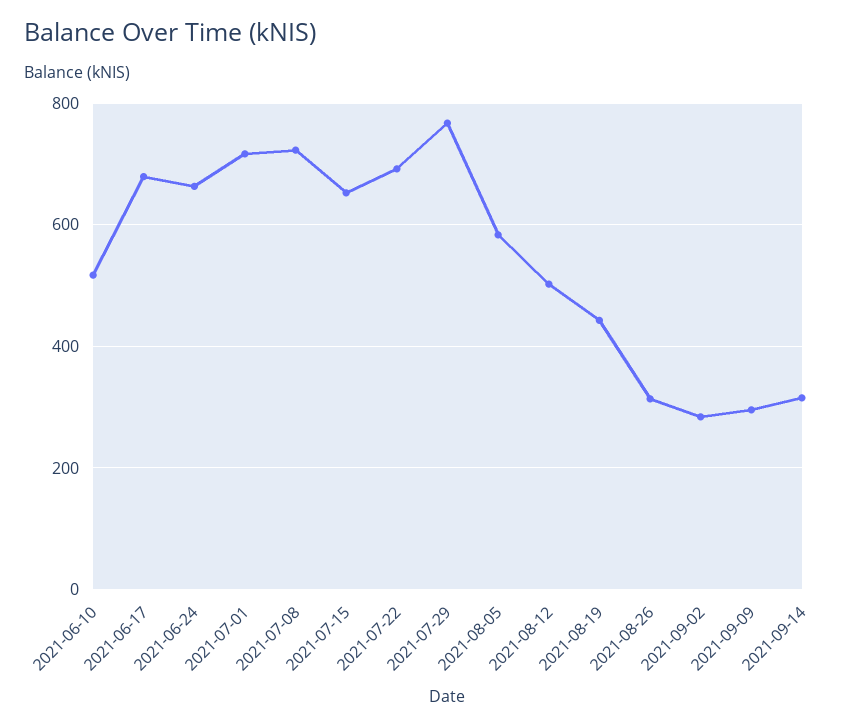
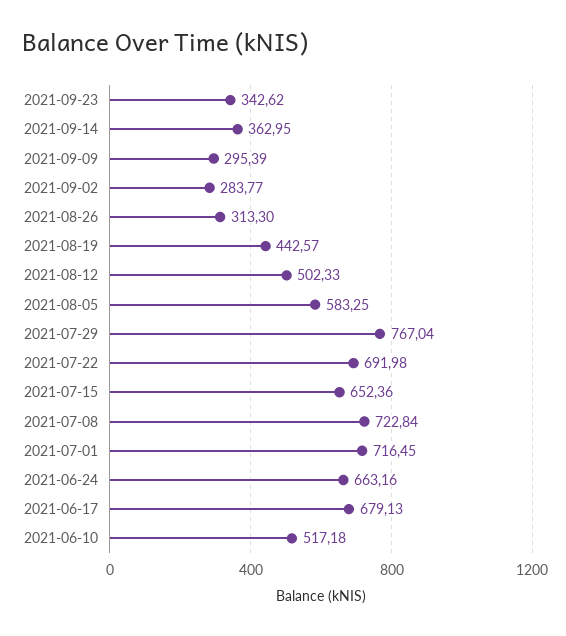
2021-09-14: 320 -> 362.95
2021-09-23: none -> 342.62

